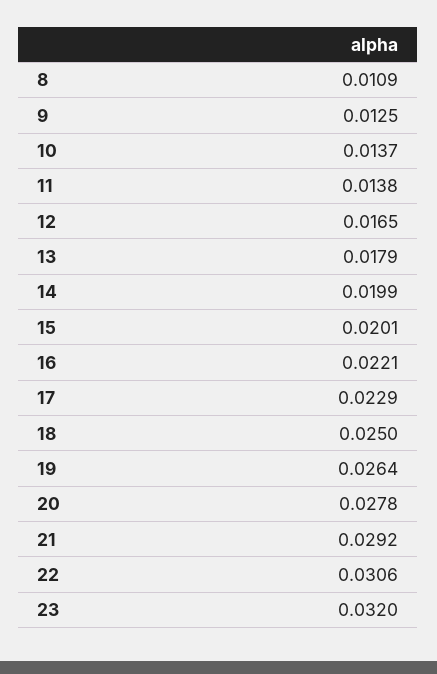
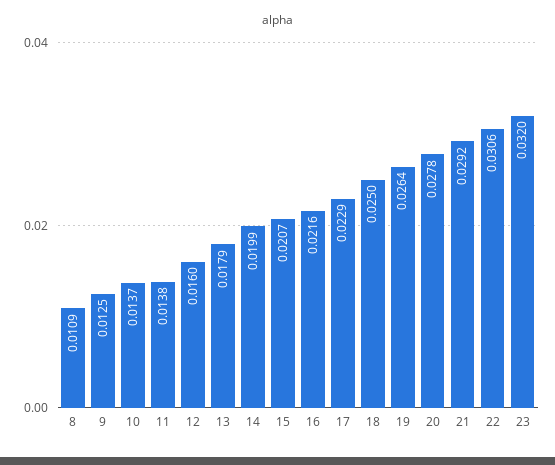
12: 0.0165 -> 0.016
15: 0.0201 -> 0.0207
16: 0.0221 -> 0.0216

